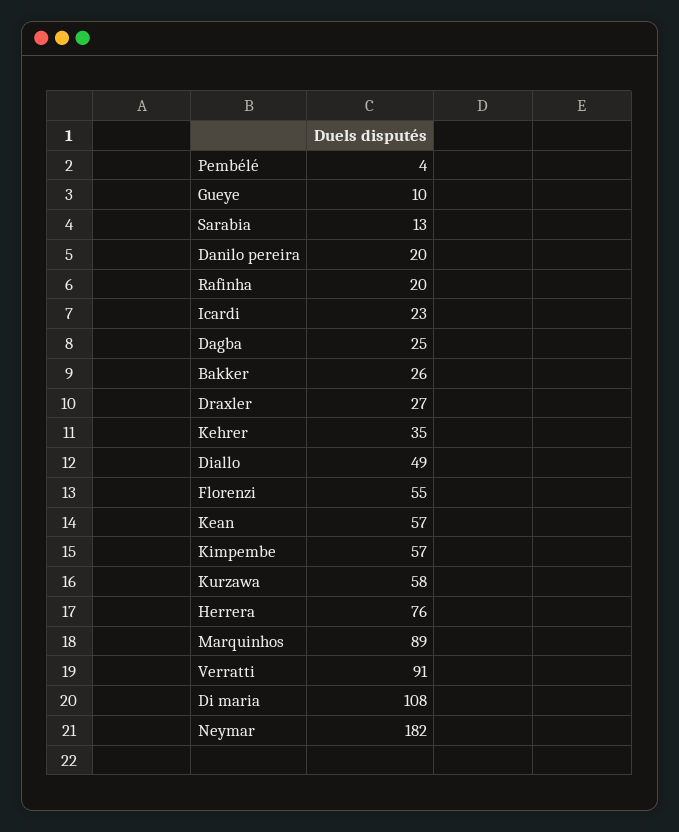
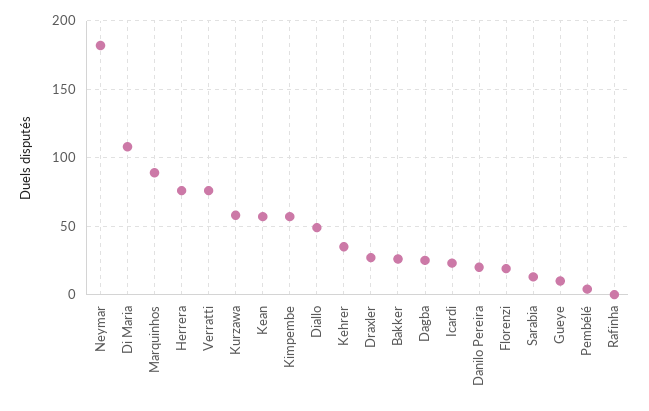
Rafinha: 20 -> 0
Florenzi: 55 -> 20
Verratti: 91 -> 75

